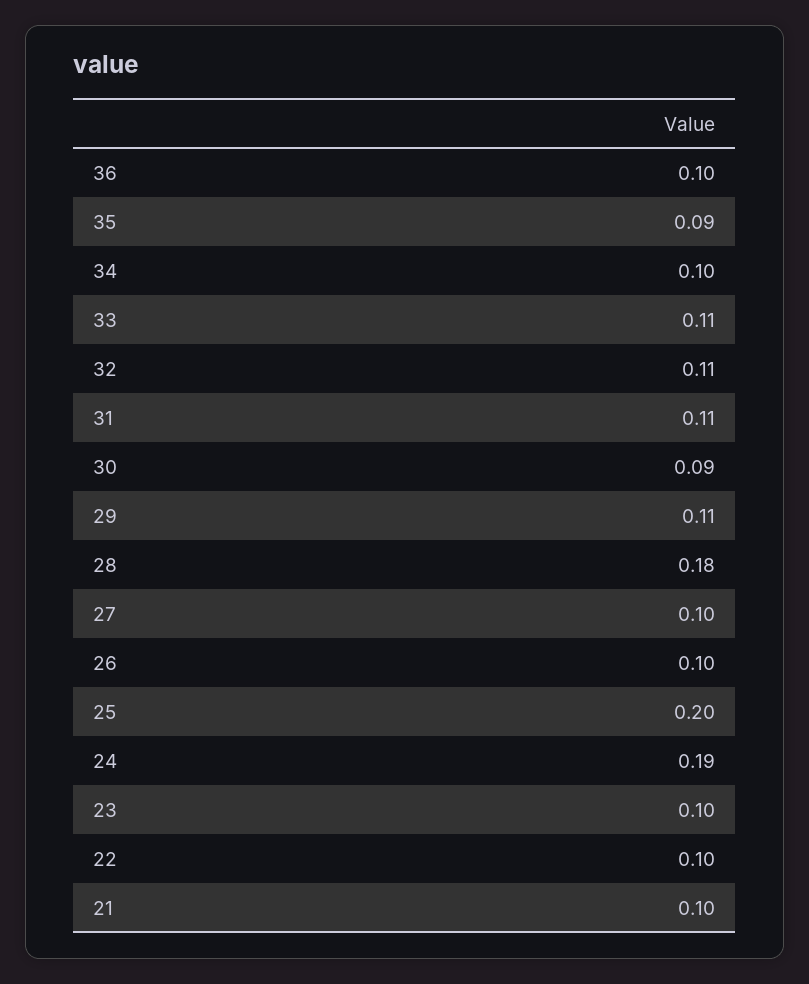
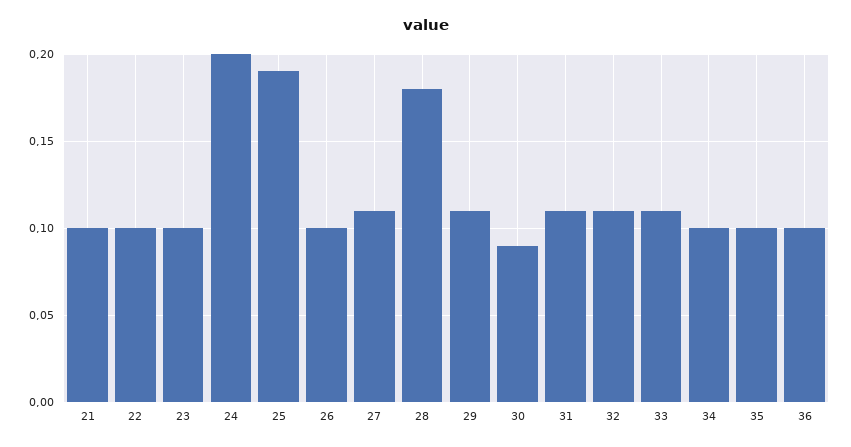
35: 0.09 -> 0.1
27: 0.1 -> 0.11
25: 0.2 -> 0.19
24: 0.19 -> 0.2

